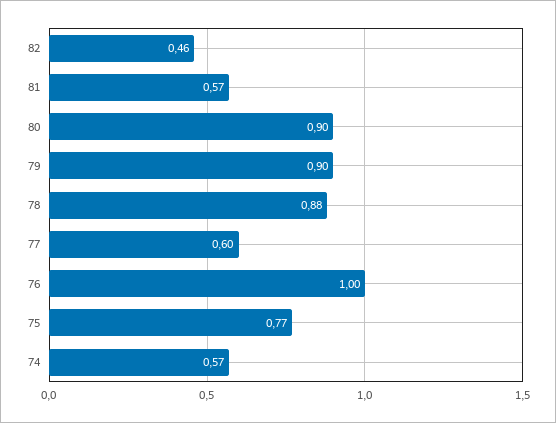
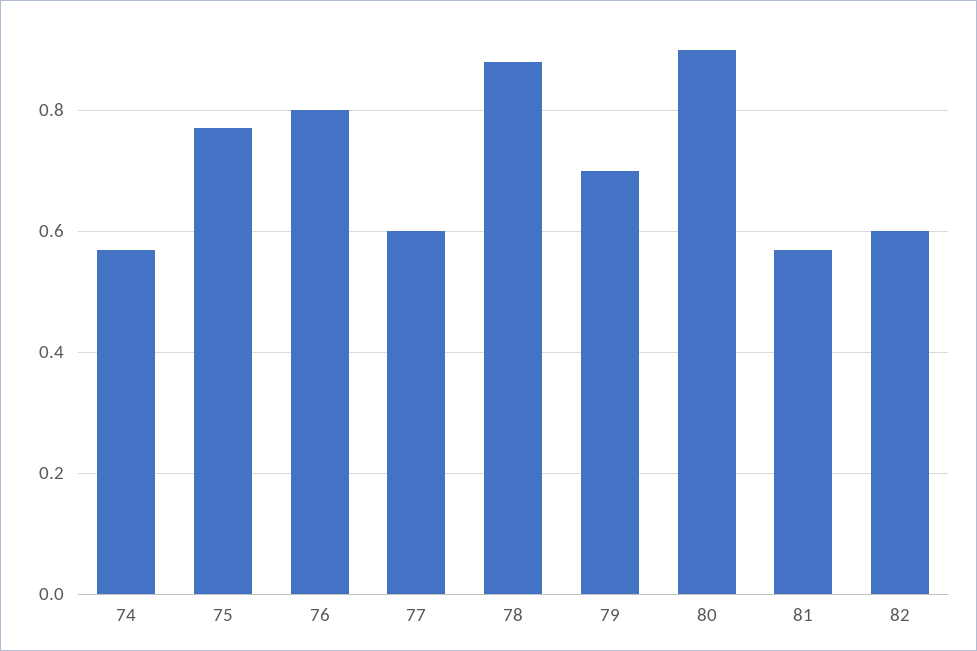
82: 0.46 -> 0.6
79: 0.9 -> 0.7
76: 1 -> 0.8

